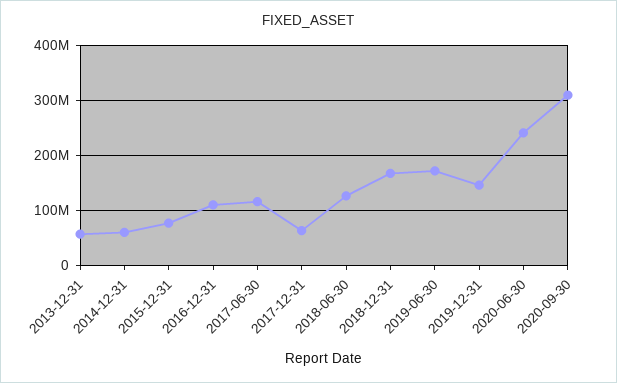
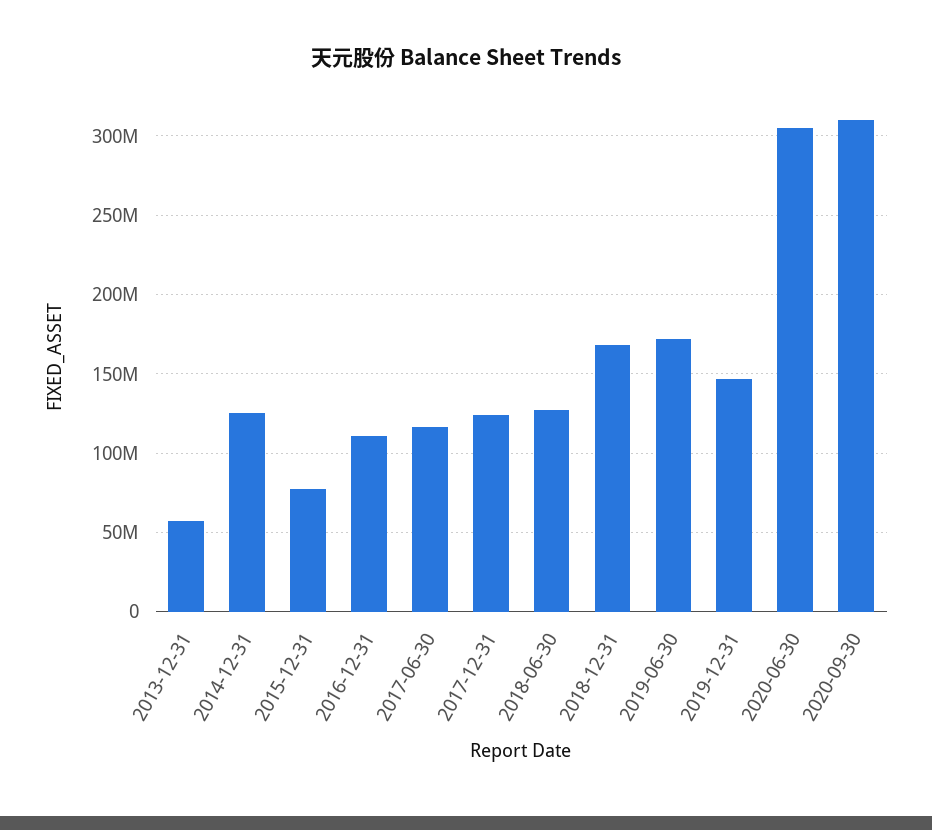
2014-12-31: 60000000 -> 125000000
2017-12-31: 60000000 -> 125000000
2020-06-30: 240000000 -> 305000000

